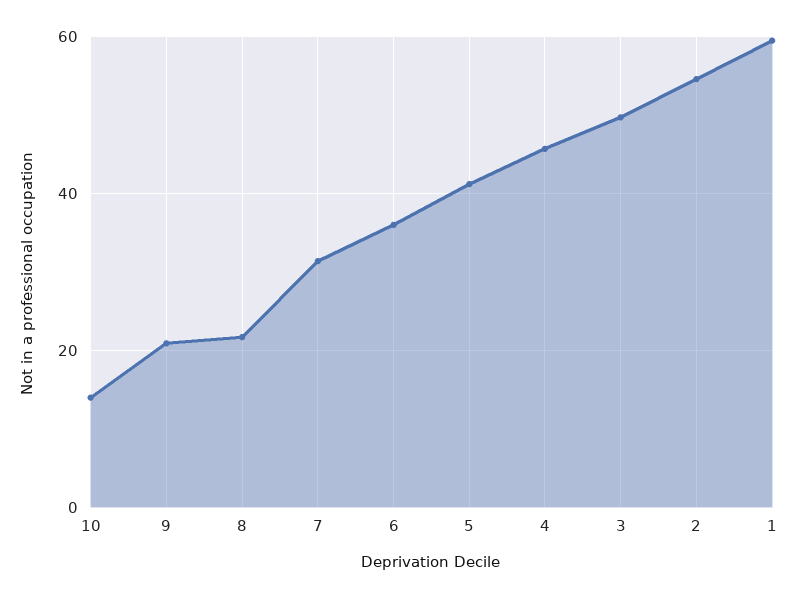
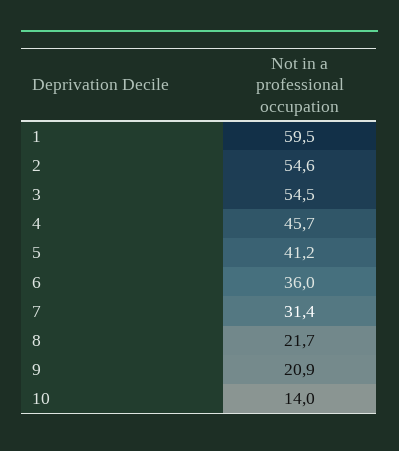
3: 50 -> 54.5

